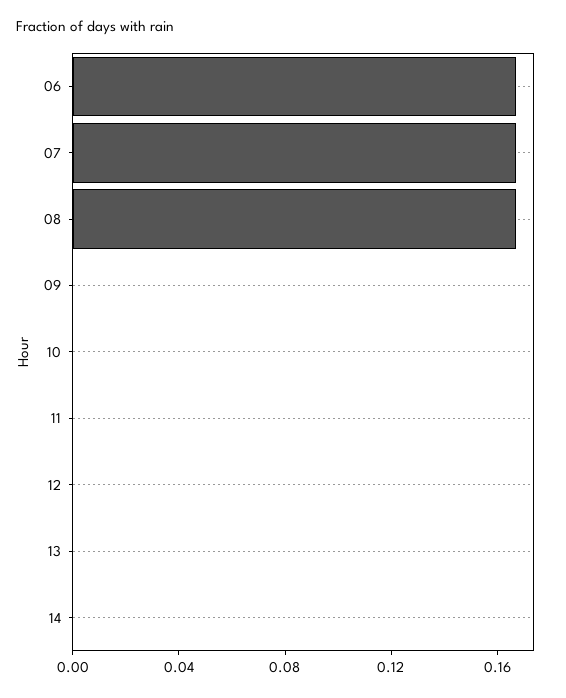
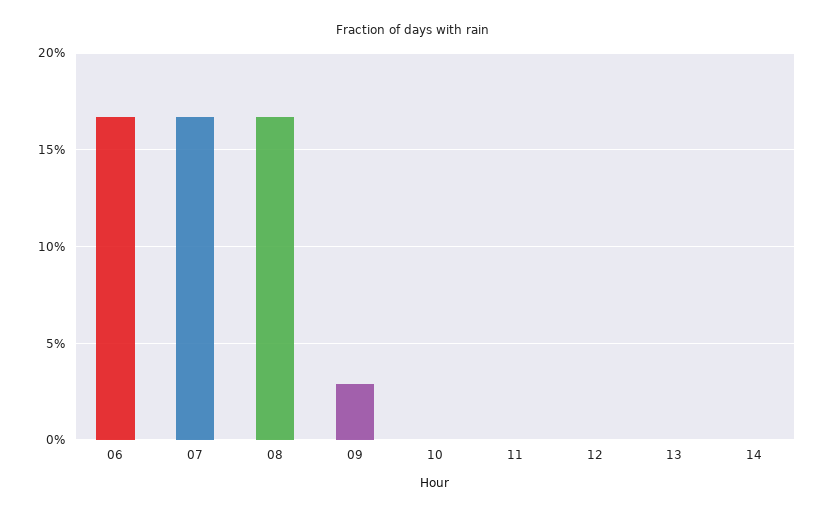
09: 0 -> 0.03

